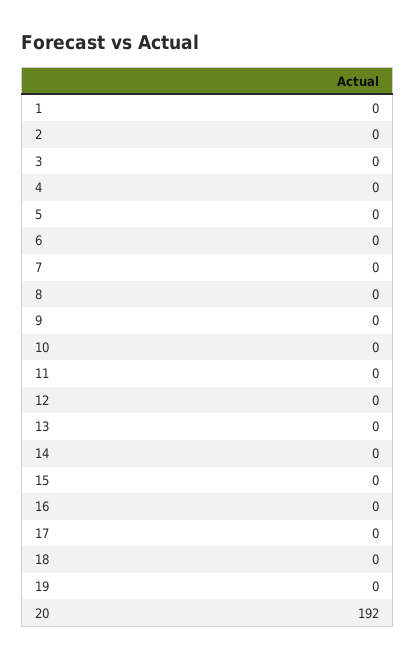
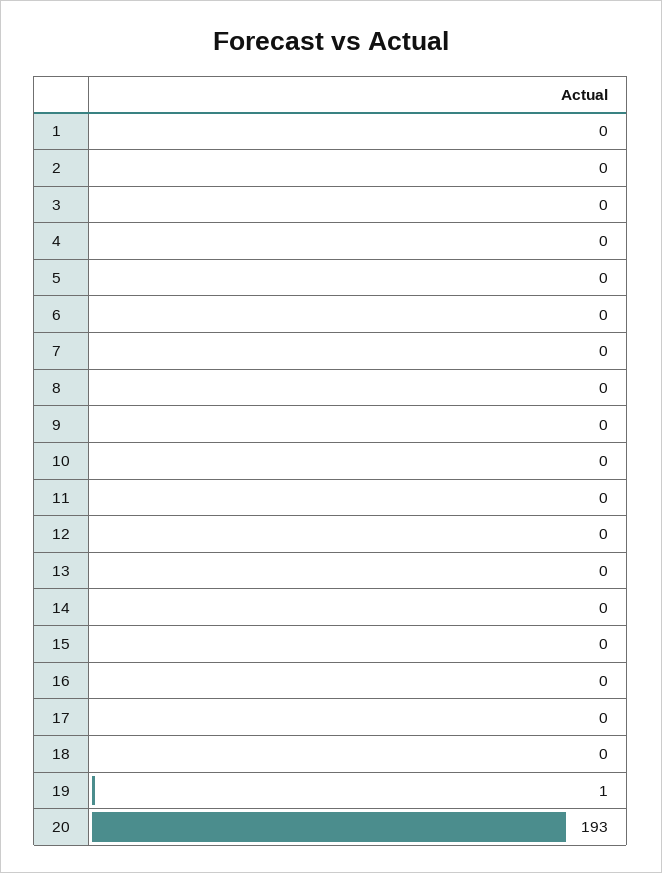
19: 0 -> 1
20: 192 -> 193

